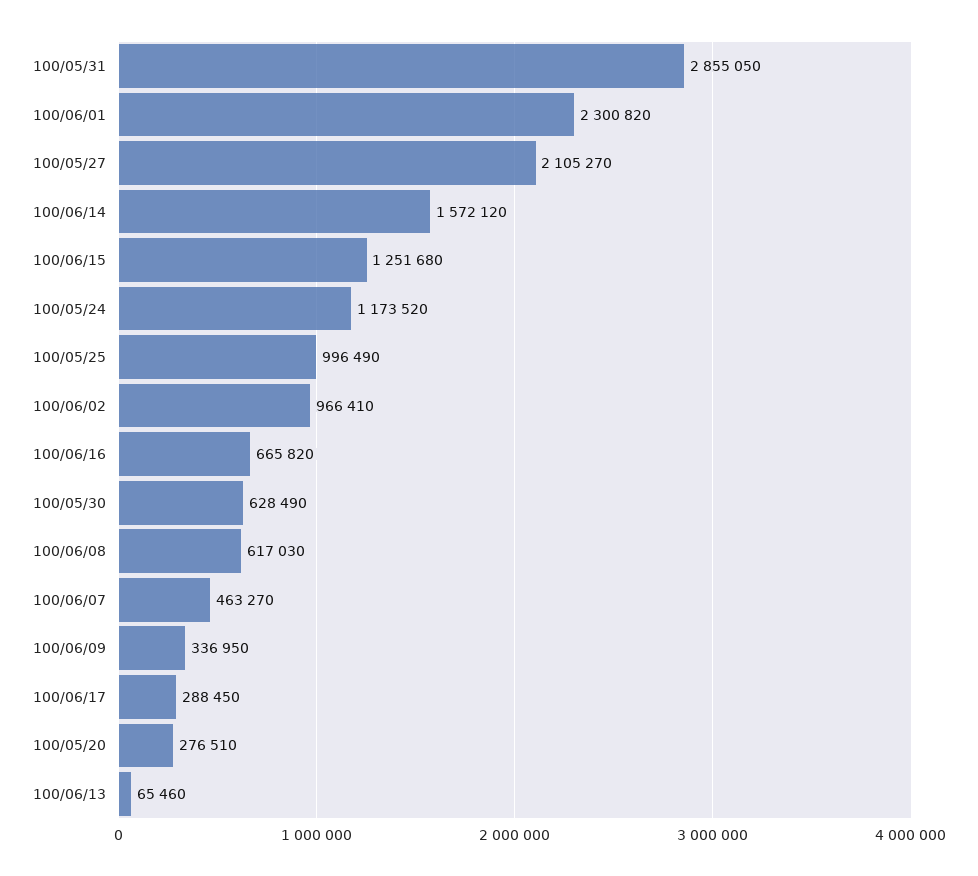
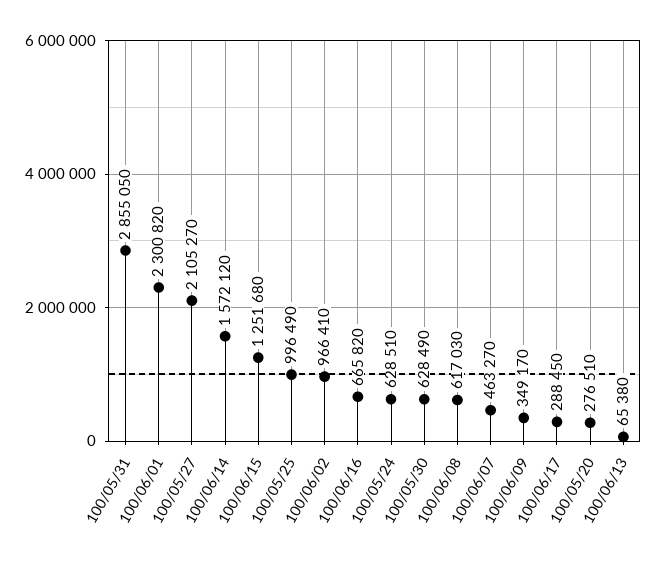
100/05/24: 1173520 -> 628510
100/06/09: 336950 -> 349170
100/06/13: 65460 -> 65380

